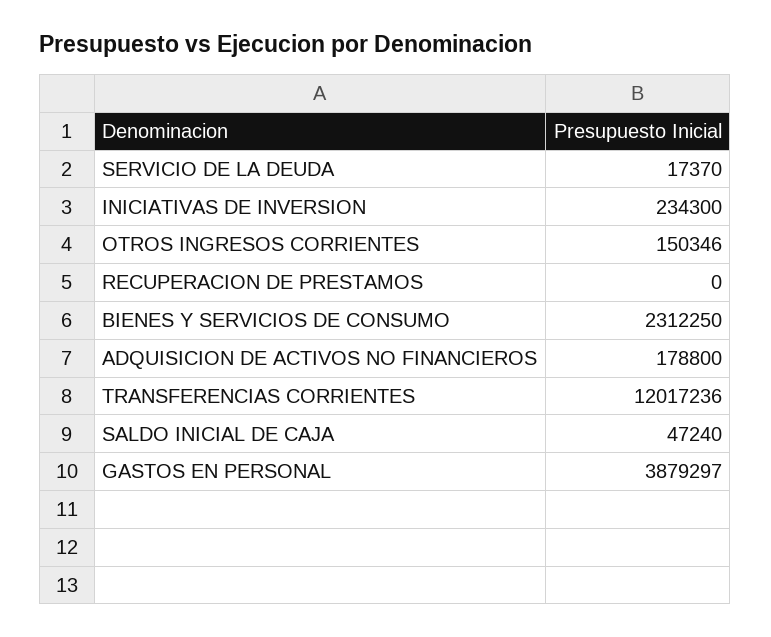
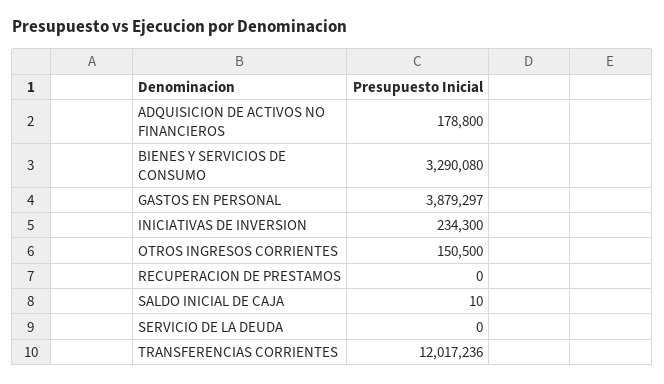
SERVICIO DE LA DEUDA: 17370 -> 0
OTROS INGRESOS CORRIENTES: 150346 -> 150500
BIENES Y SERVICIOS DE CONSUMO: 2312250 -> 3290080
SALDO INICIAL DE CAJA: 47240 -> 10

